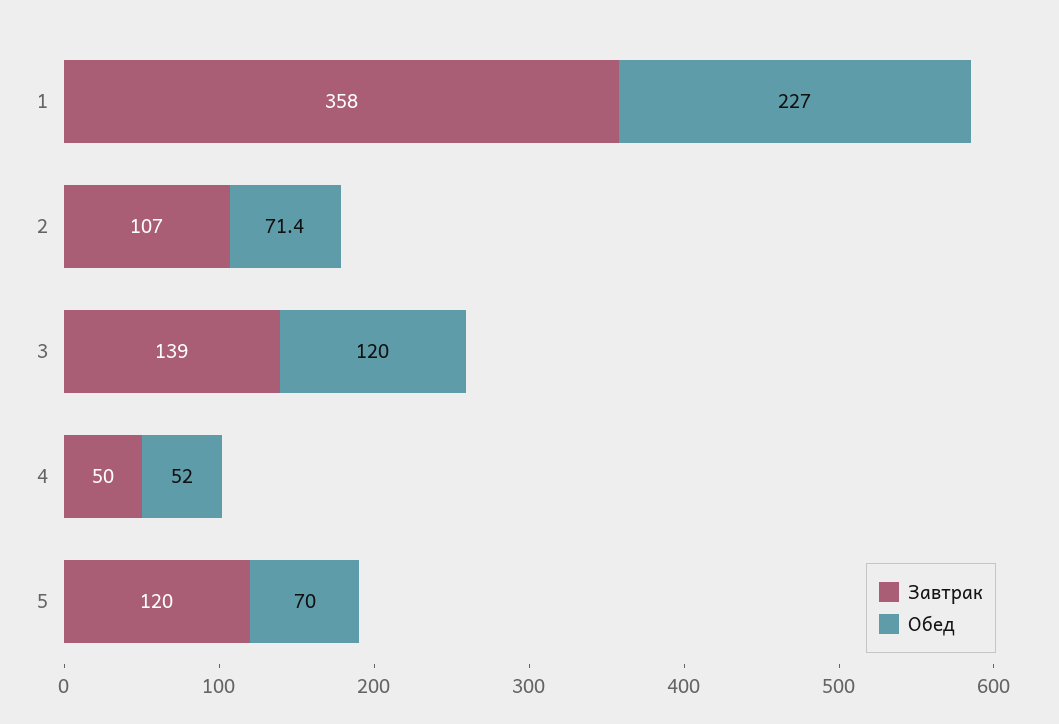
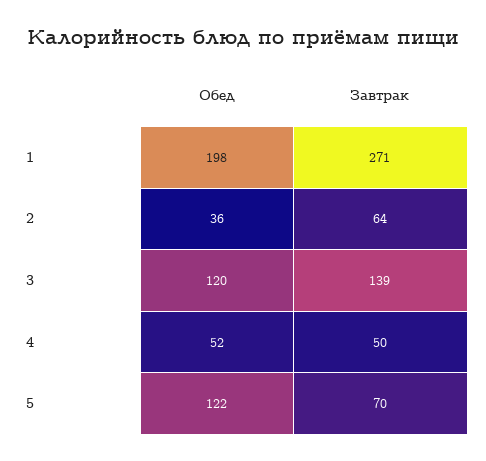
Завтрак, 1: 358 -> 271
Обед, 1: 227 -> 198
Завтрак, 2: 107 -> 64
Обед, 2: 71.4 -> 36
Завтрак, 5: 120 -> 70
Обед, 5: 70 -> 122

